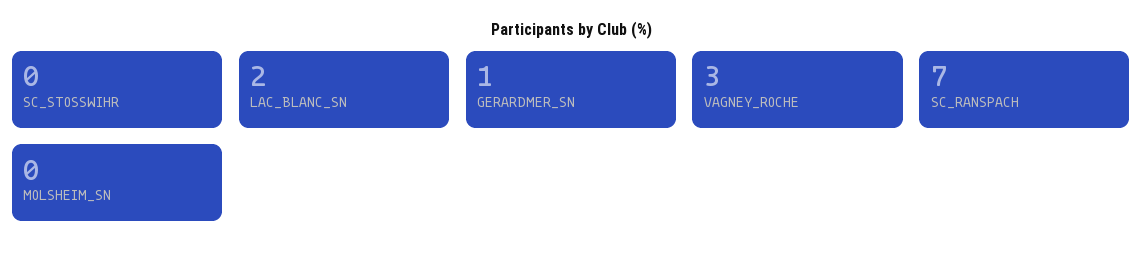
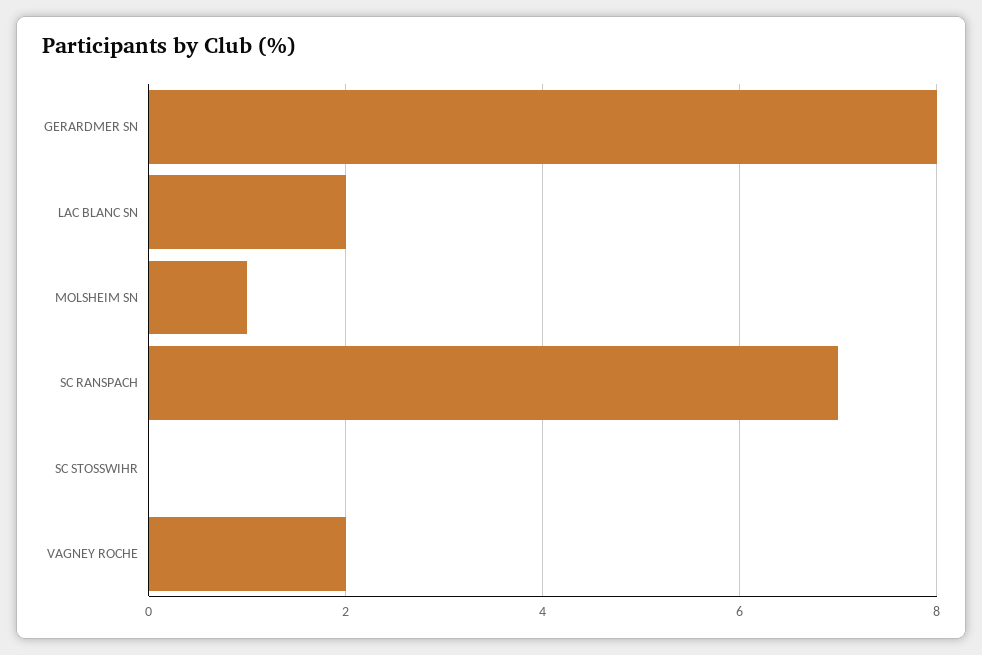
GERARDMER_SN: 1 -> 8
VAGNEY_ROCHE: 3 -> 2
MOLSHEIM_SN: 0 -> 1

